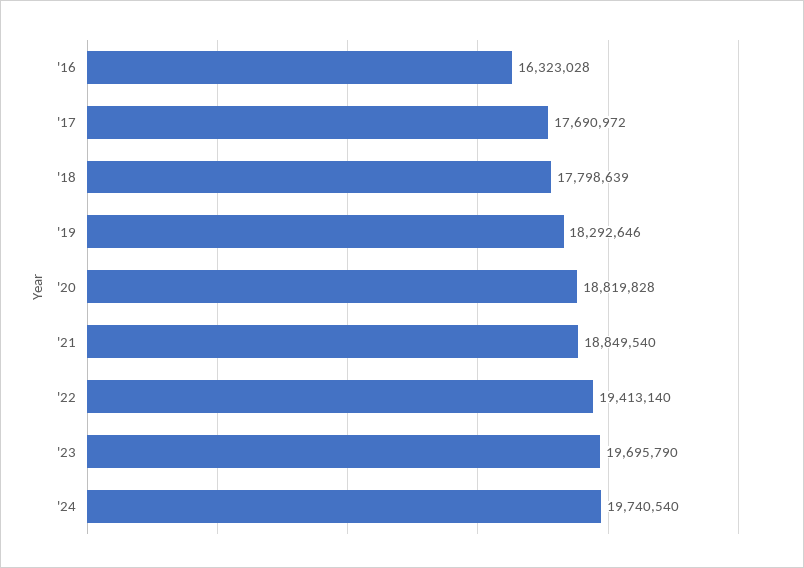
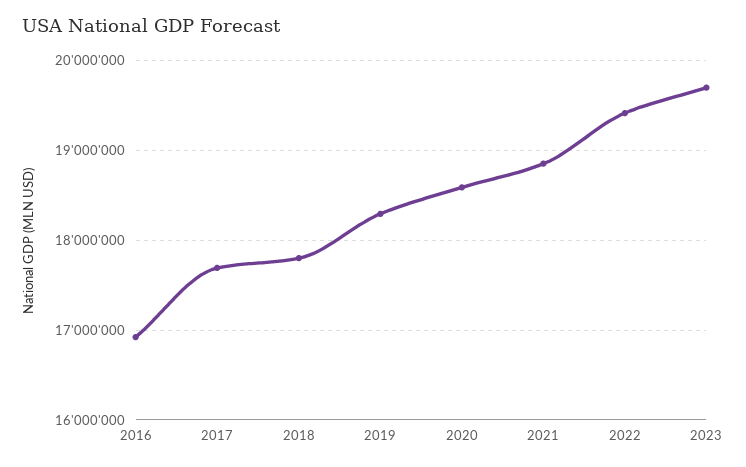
'16: 16323028 -> 16900000
'20: 18819828 -> 18600000
'24: 19740540 -> none

